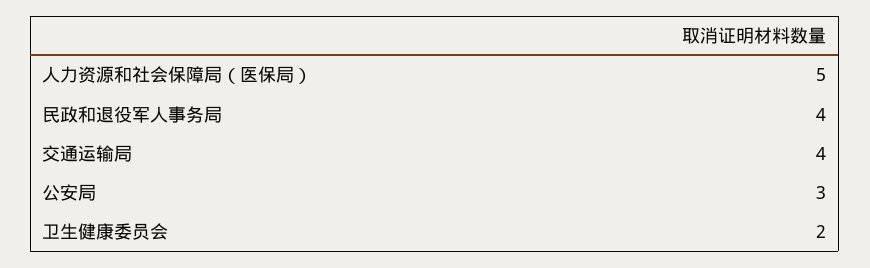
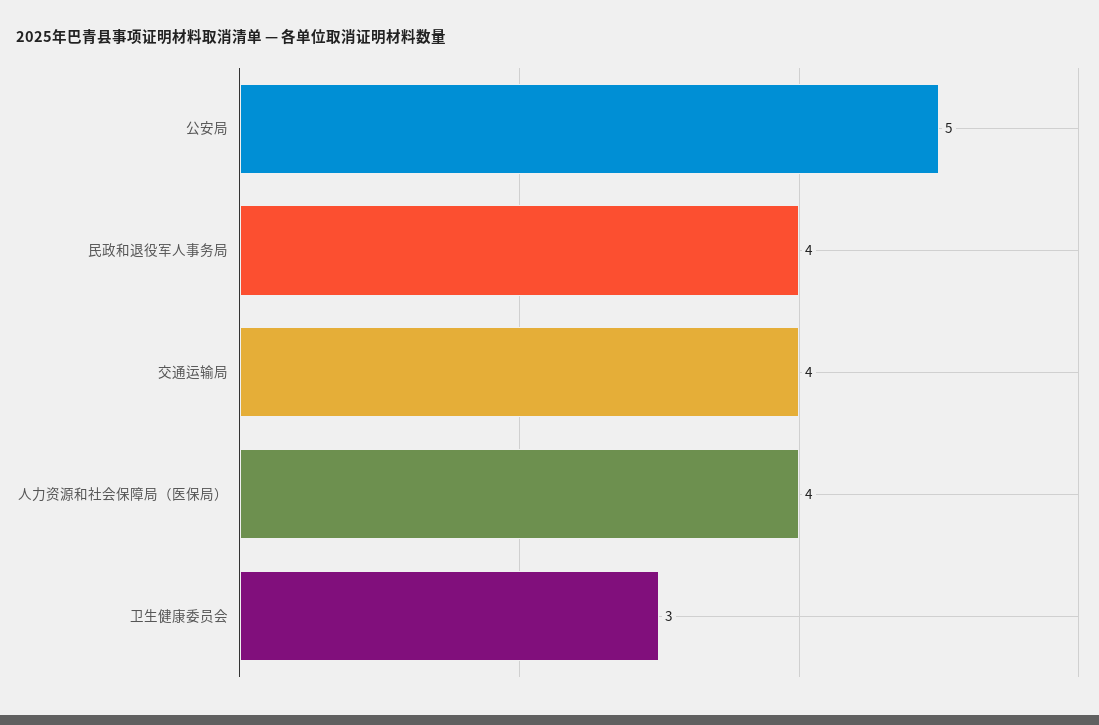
人力资源和社会保障局（医保局）: 5 -> 4
公安局: 3 -> 5
卫生健康委员会: 2 -> 3

